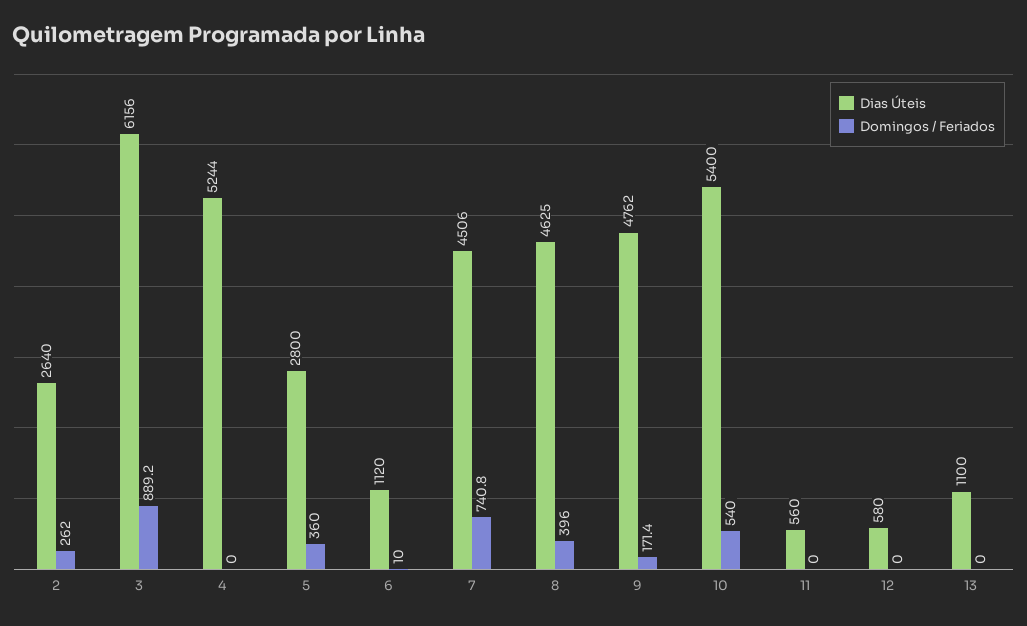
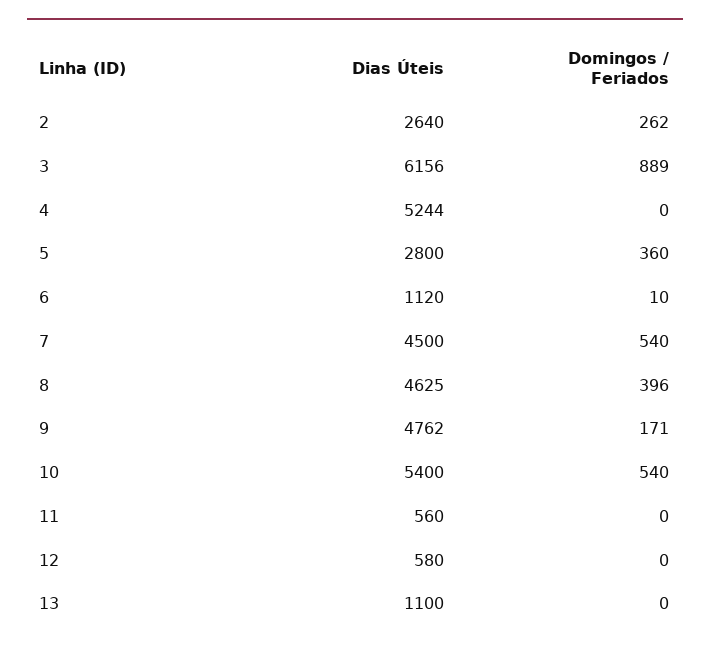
Dias Úteis, 7: 4506 -> 4500
Domingos / Feriados, 7: 740.8 -> 540

